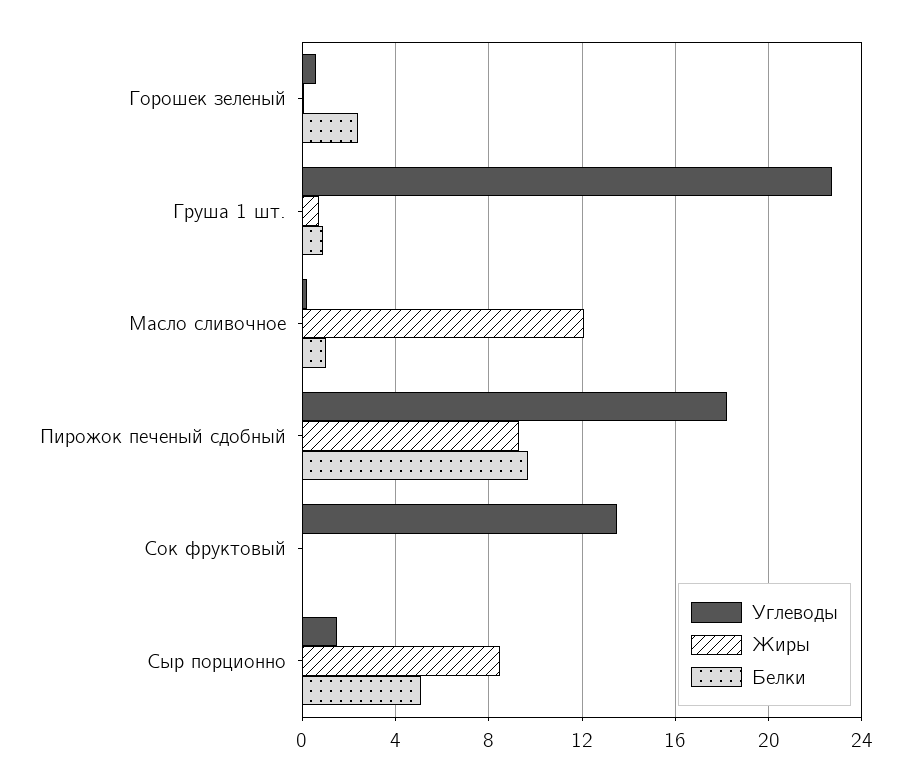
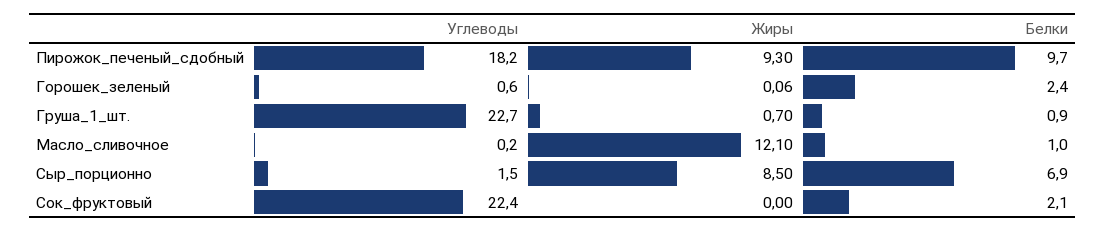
Углеводы, Сок фруктовый: 13.5 -> 22.4
Белки, Сок фруктовый: 0 -> 2.1
Белки, Сыр порционно: 5 -> 6.9

